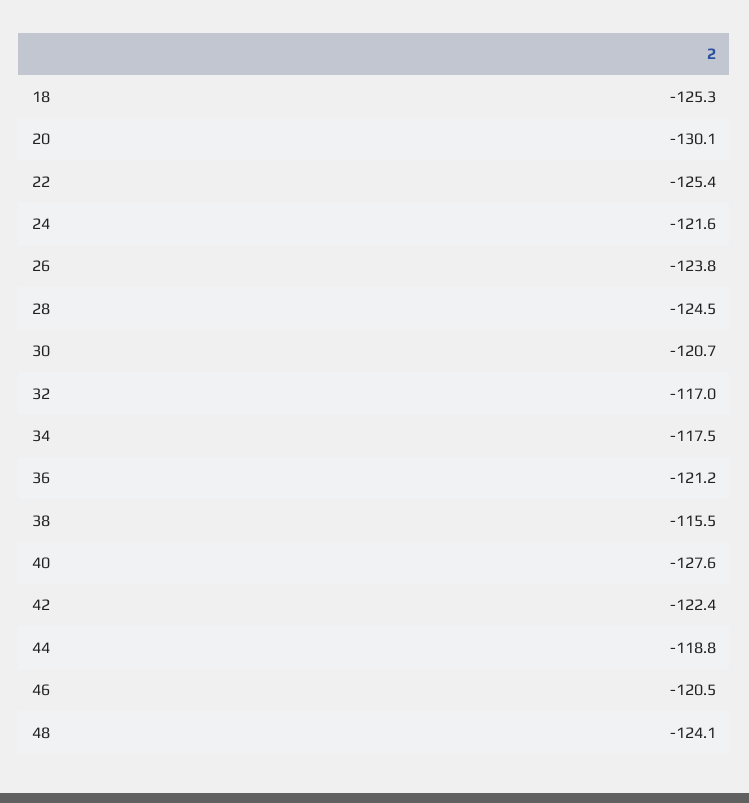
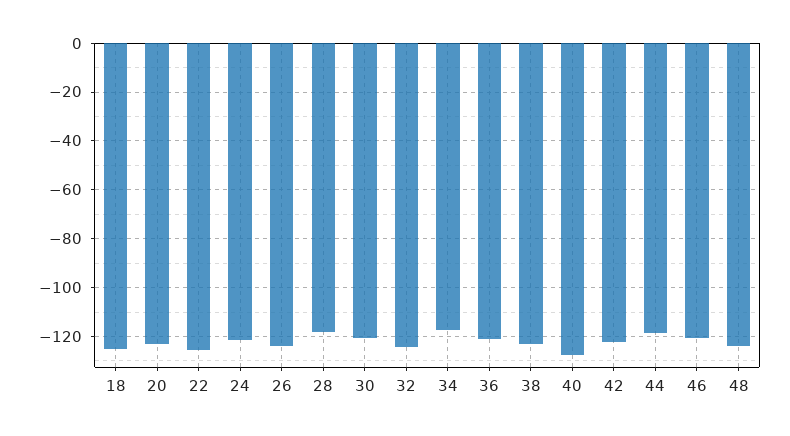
20: -130.1 -> -122.5
28: -124.5 -> -117.5
32: -117 -> -125
38: -115.5 -> -122.5

